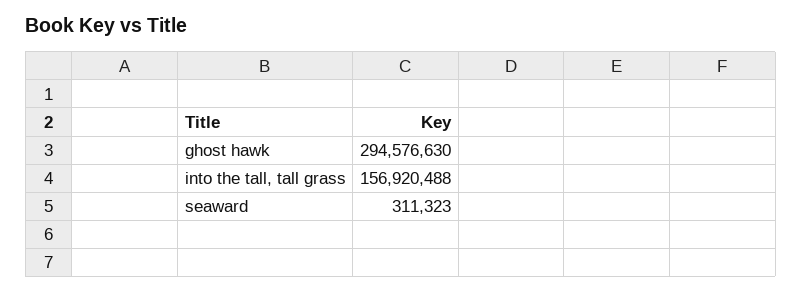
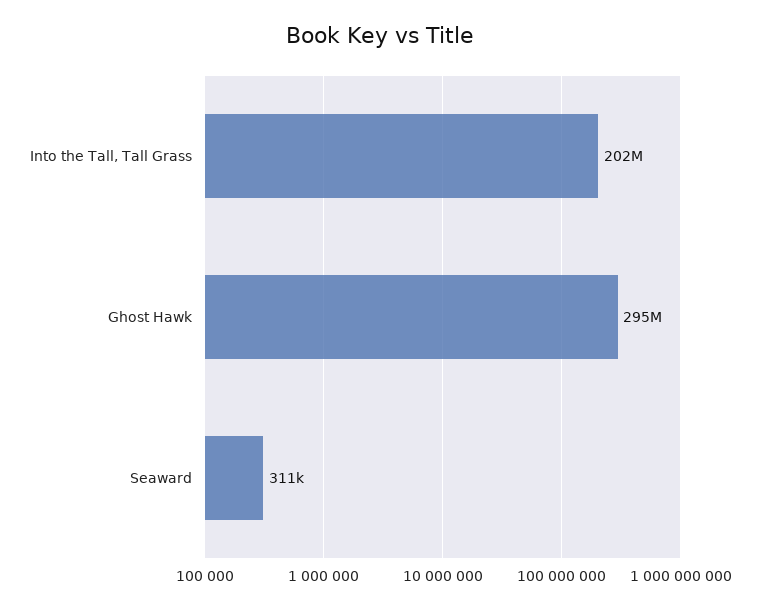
into the tall, tall grass: 156920488 -> 202000000

